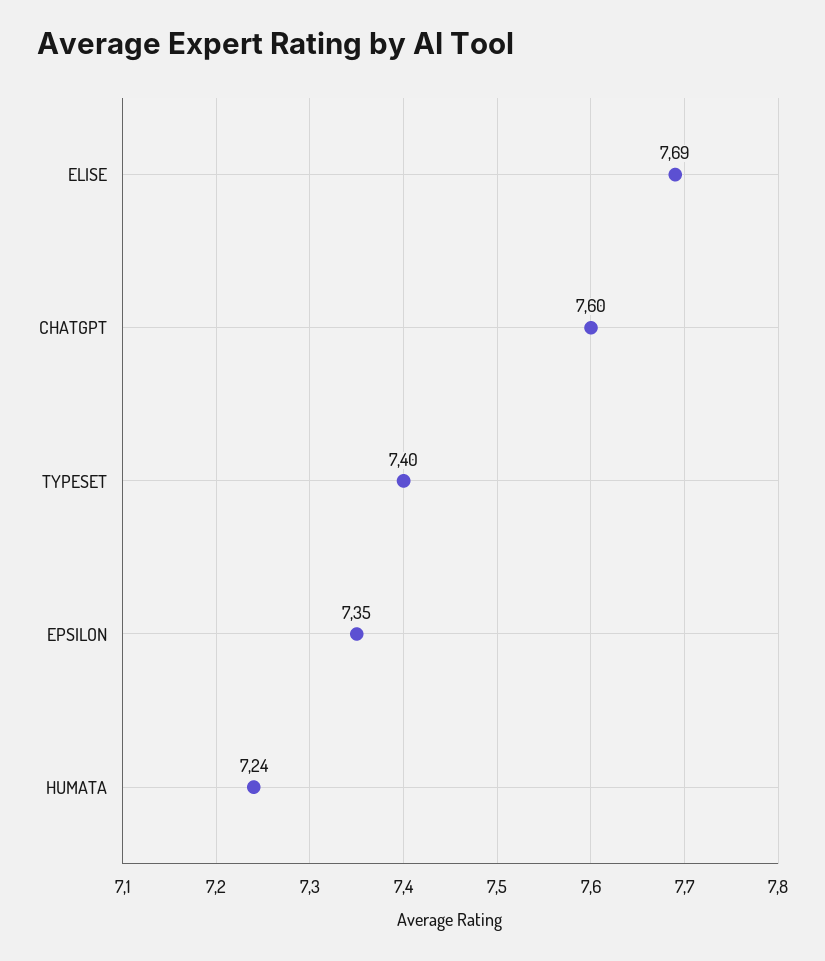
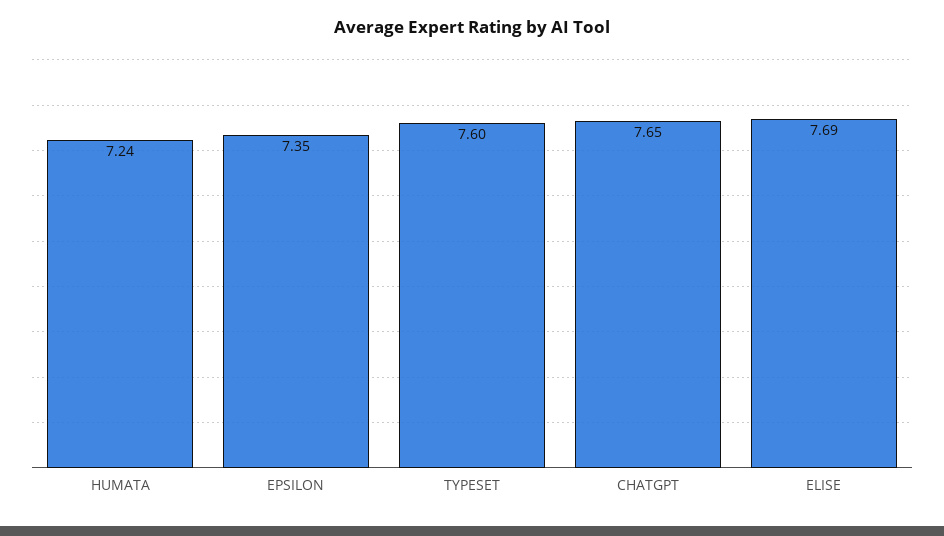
CHATGPT: 7.6 -> 7.65
TYPESET: 7.4 -> 7.6

